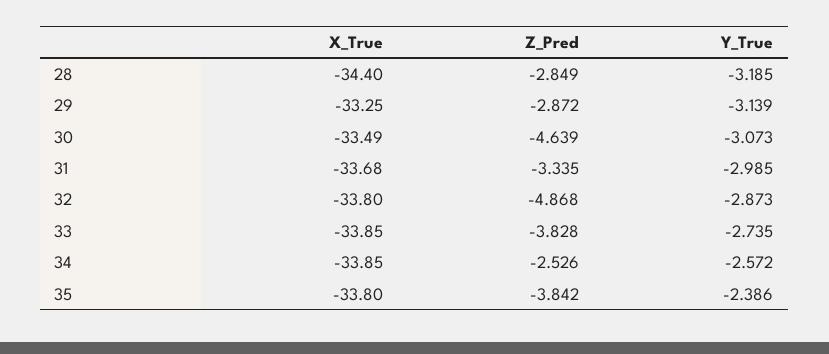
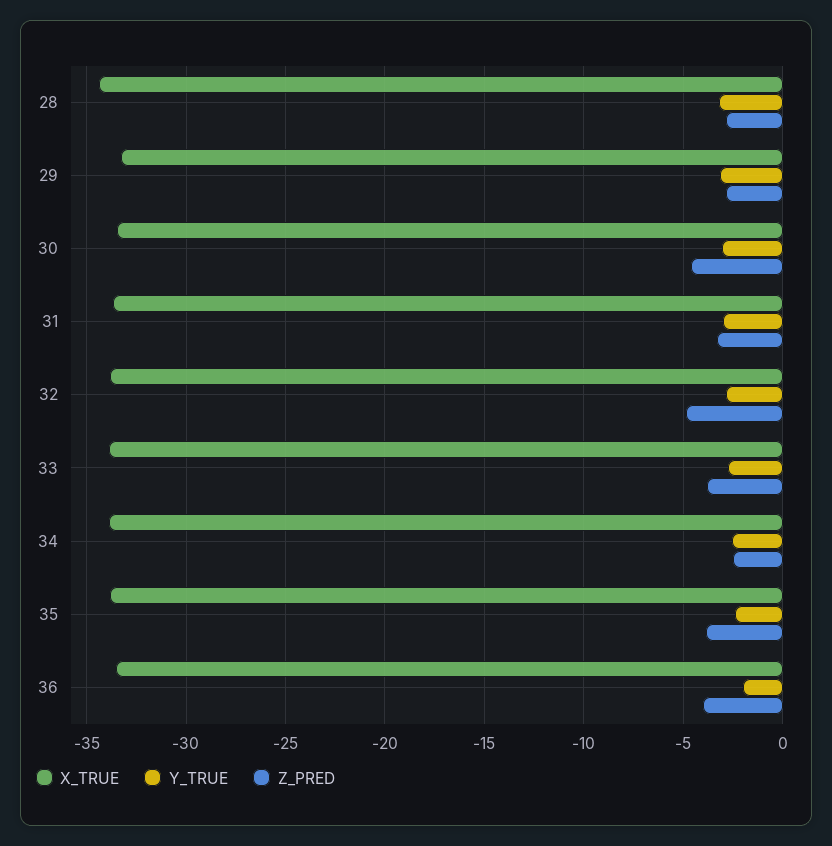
X_True, 36: none -> -33.5
Y_True, 36: none -> -2
Z_Pred, 36: none -> -4

